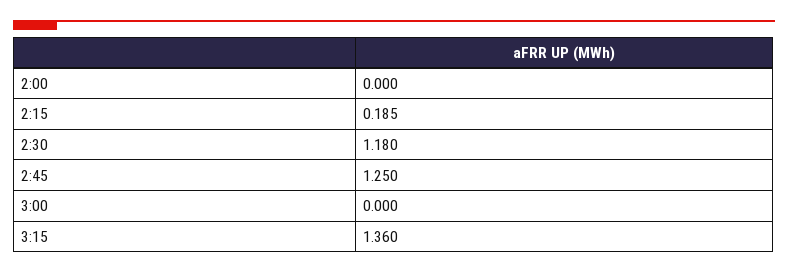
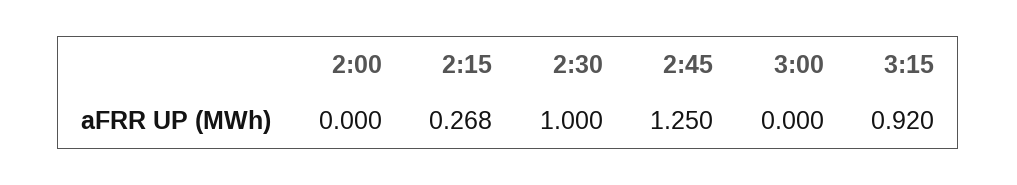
2:15: 0.185 -> 0.268
2:30: 1.18 -> 1
3:15: 1.36 -> 0.92

